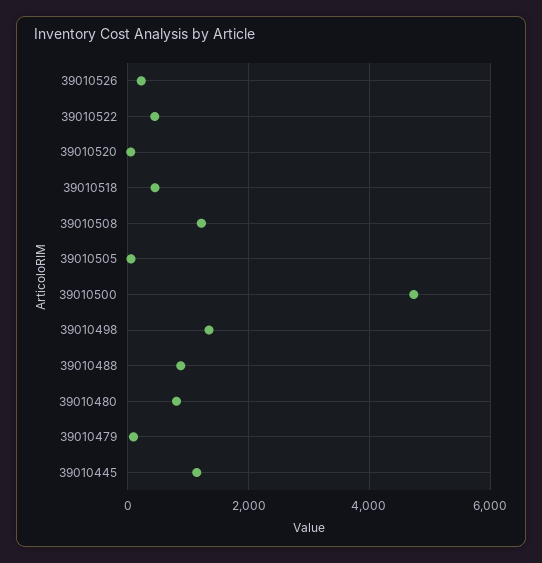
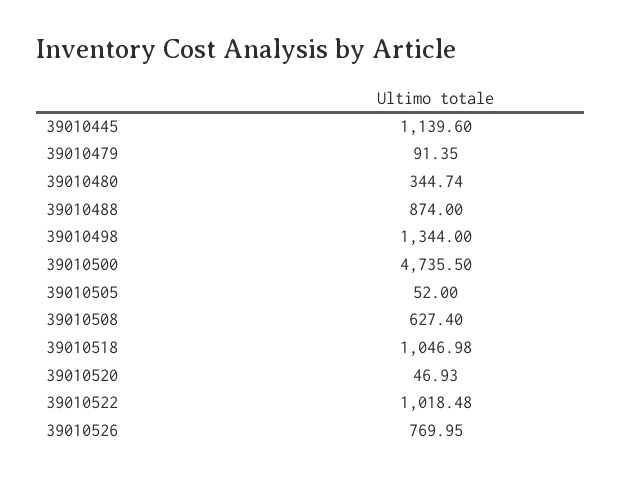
39010526: 200 -> 769.95
39010522: 400 -> 1018.48
39010518: 400 -> 1046.98
39010508: 1200 -> 627.4
39010480: 800 -> 344.74

